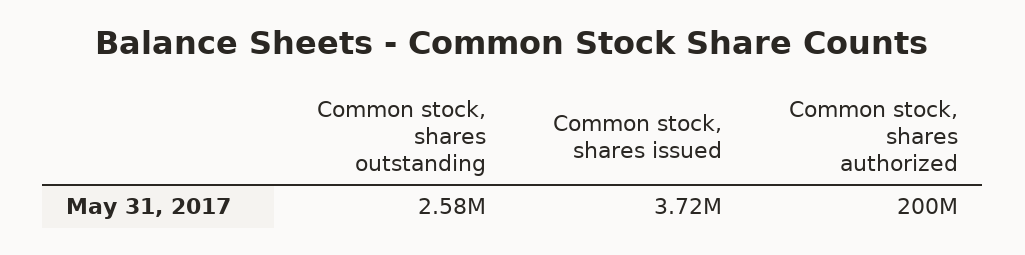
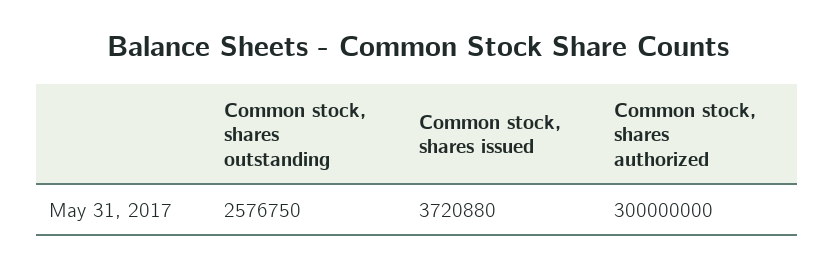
Common stock, shares authorized: 200000000 -> 300000000

